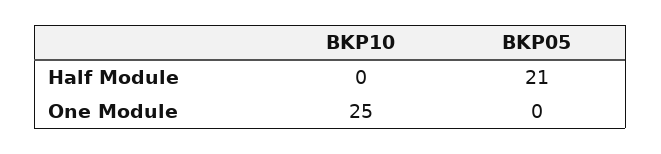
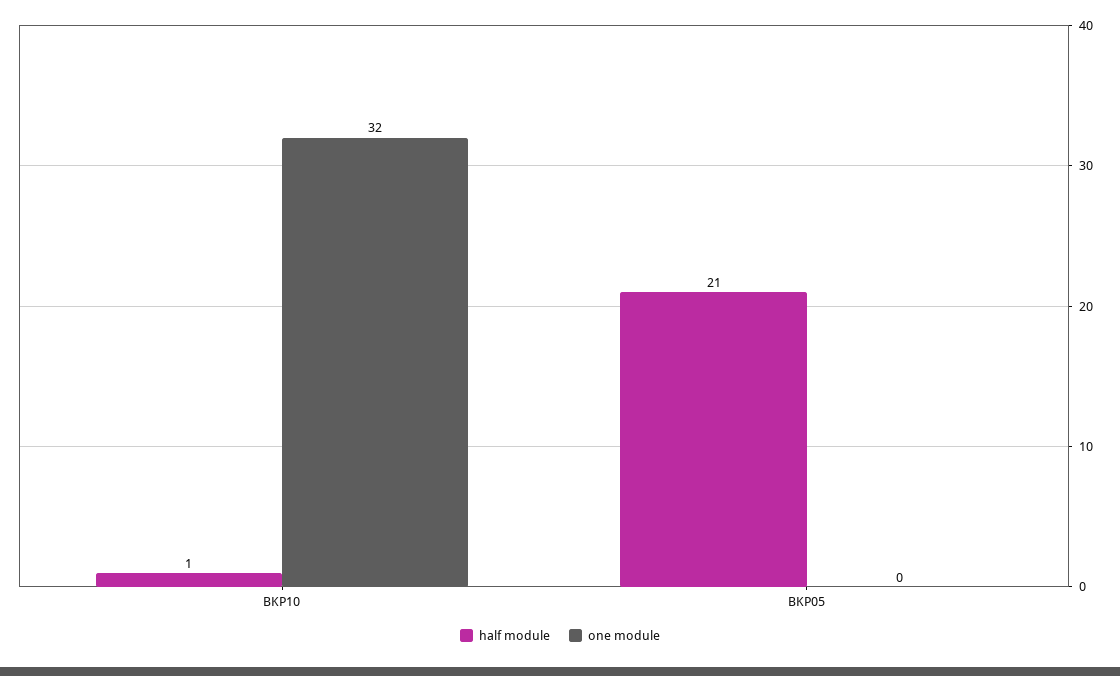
Half Module, BKP10: 0 -> 1
One Module, BKP10: 25 -> 32

